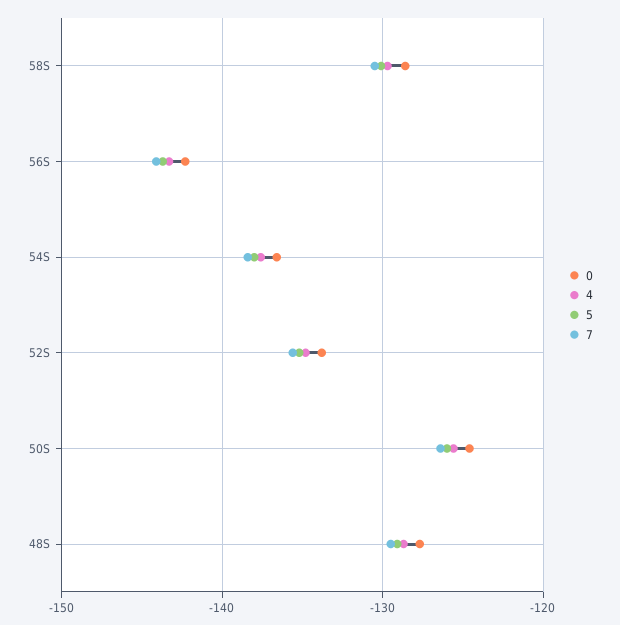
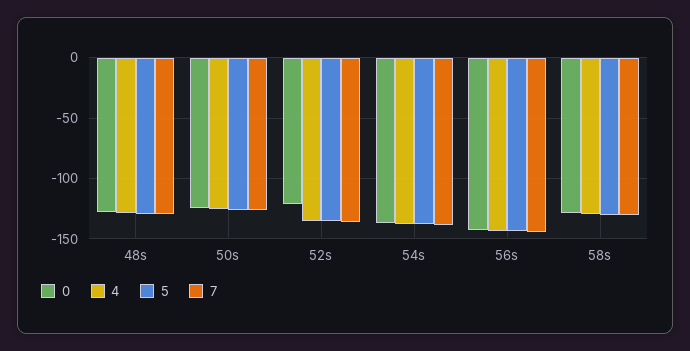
0, 52S: -134 -> -120

